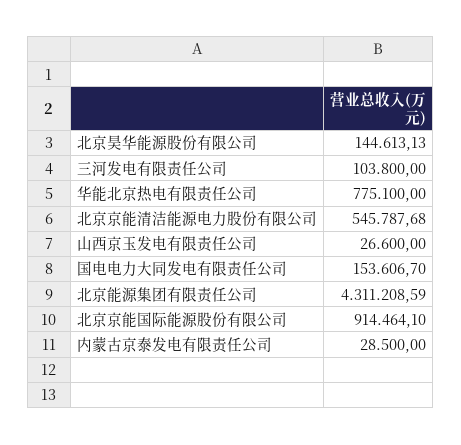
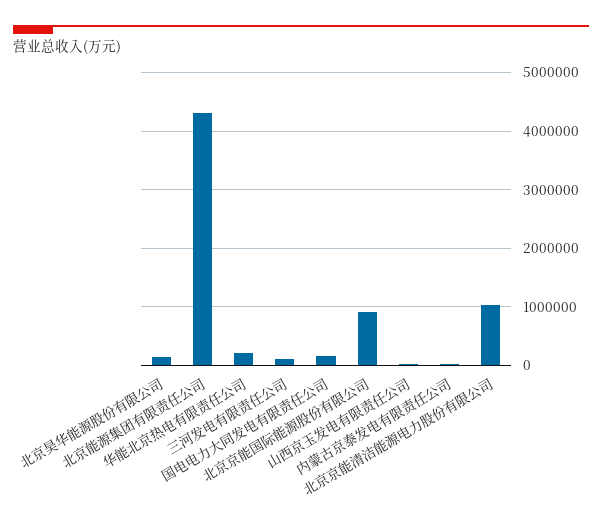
华能北京热电有限责任公司: 775100 -> 200000
北京京能清洁能源电力股份有限公司: 545787.68 -> 1000000

